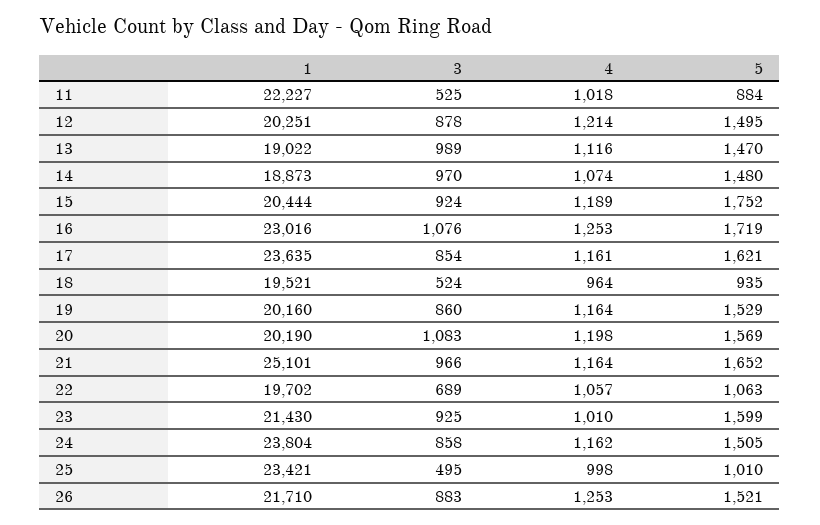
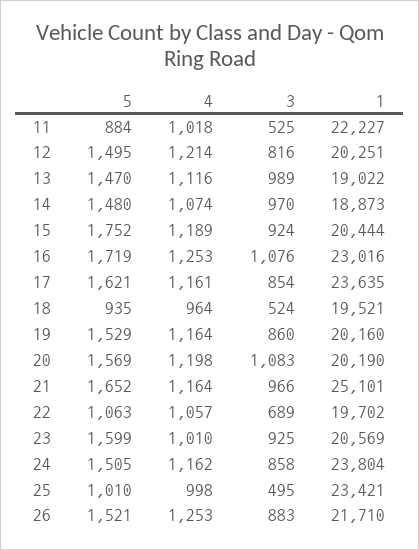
3, 12: 878 -> 816
1, 23: 21430 -> 20569

